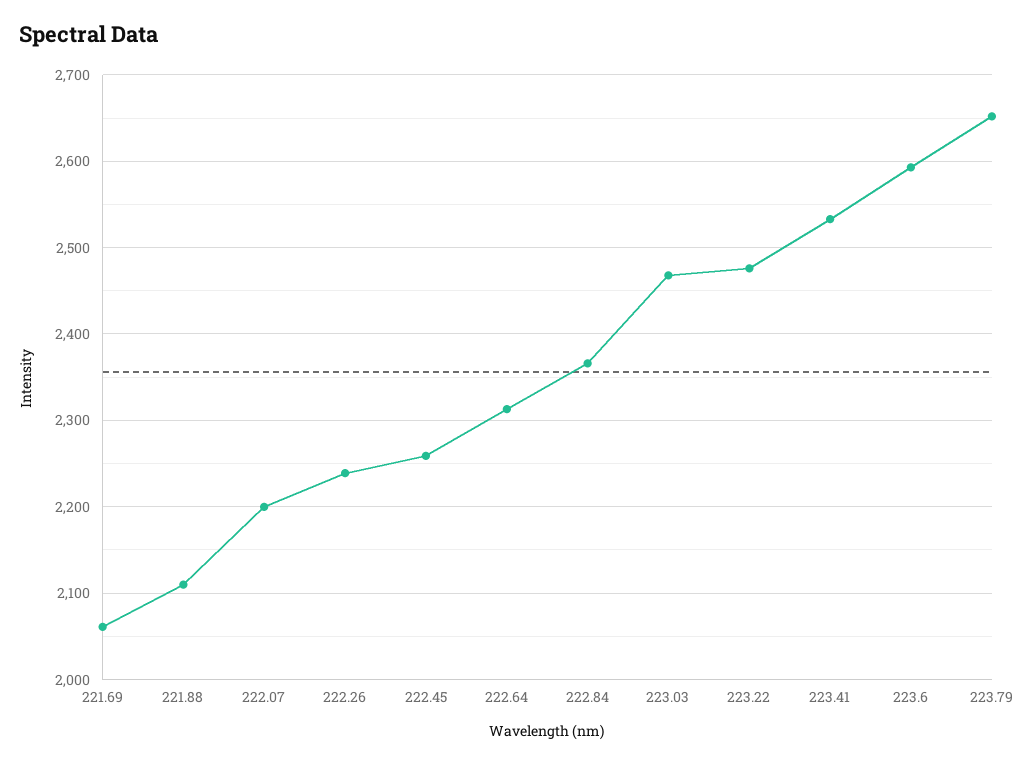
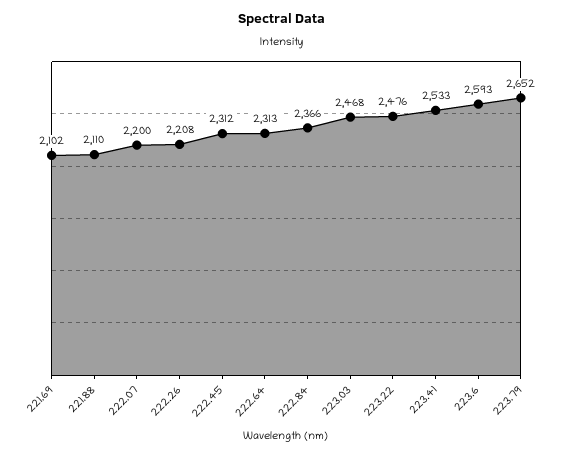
221.69: 2060 -> 2102
222.26: 2240 -> 2208
222.45: 2260 -> 2312

